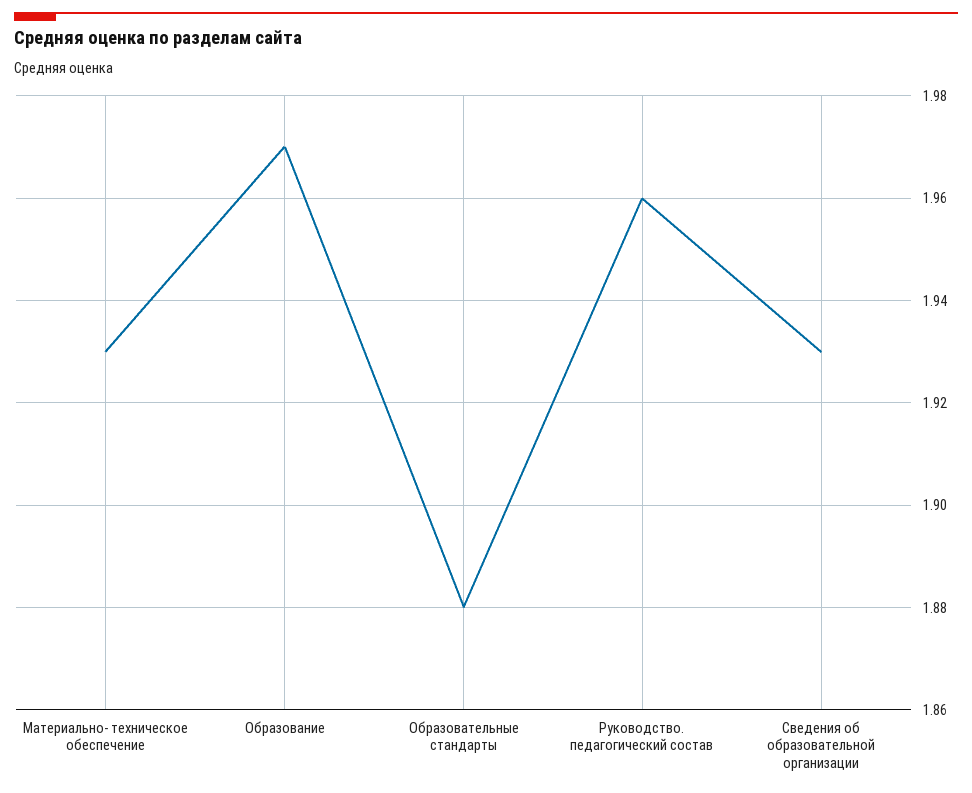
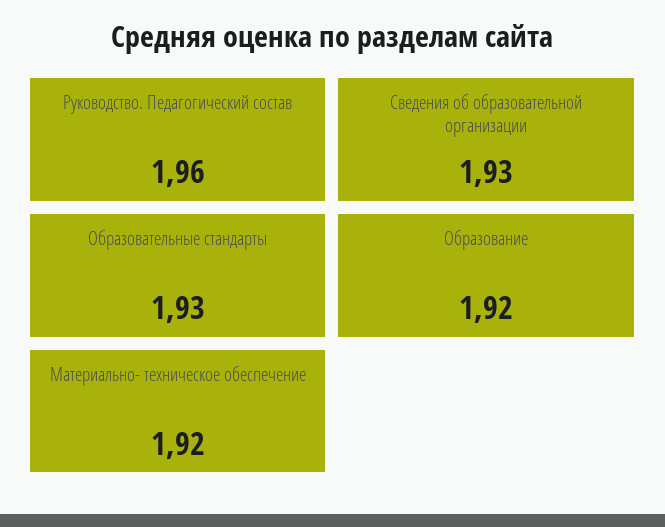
Материально- техническое обеспечение: 1.93 -> 1.92
Образование: 1.97 -> 1.92
Образовательные стандарты: 1.88 -> 1.93

